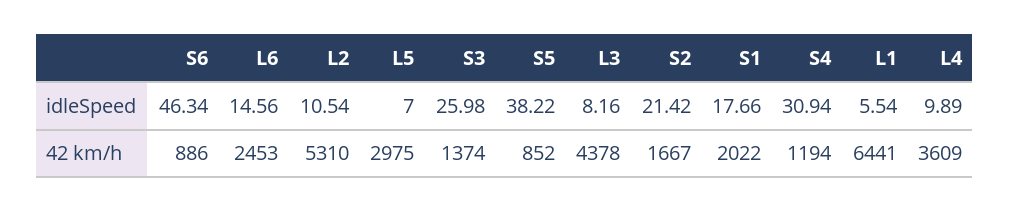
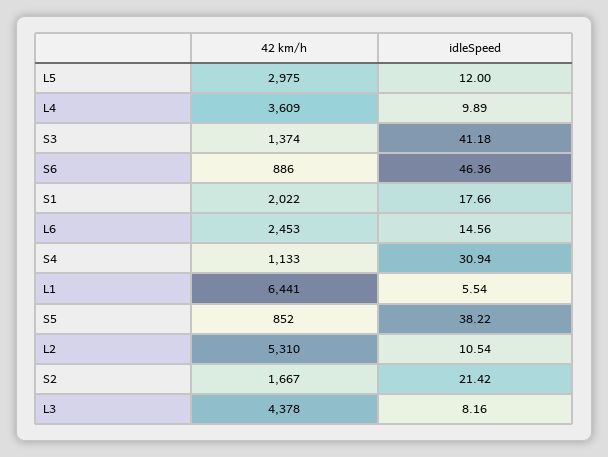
S6, idleSpeed: 46.34 -> 46.36
L5, idleSpeed: 7 -> 12
S3, idleSpeed: 25.98 -> 41.18
S4, 42 km/h: 1194 -> 1133

